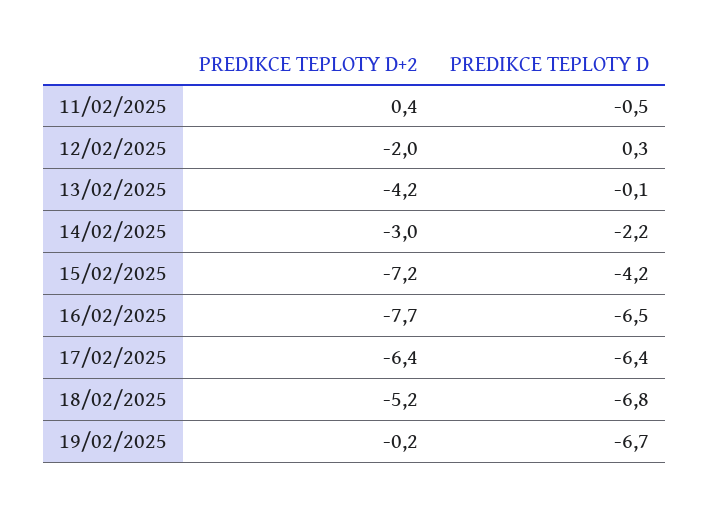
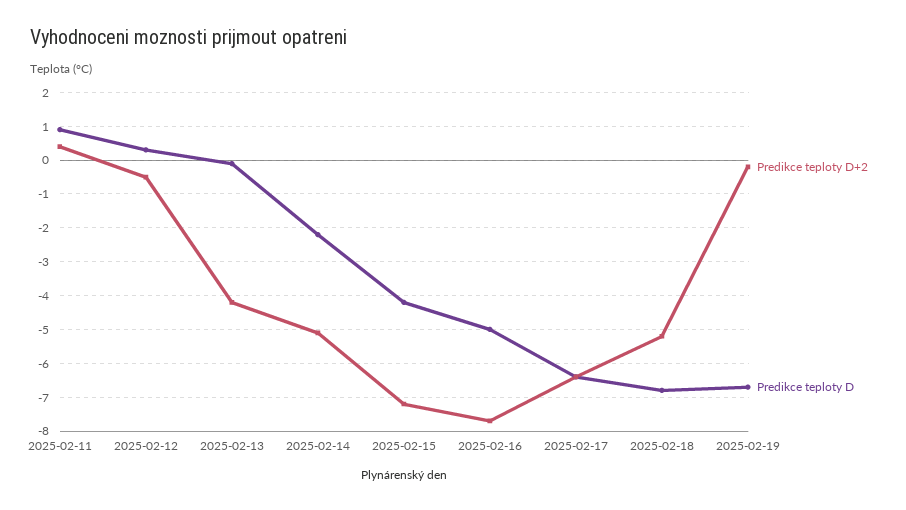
PREDIKCE TEPLOTY D, 11/02/2025: -0.5 -> 1
PREDIKCE TEPLOTY D+2, 12/02/2025: -2 -> -0.5
PREDIKCE TEPLOTY D+2, 14/02/2025: -3 -> -5
PREDIKCE TEPLOTY D, 16/02/2025: -6.5 -> -5

